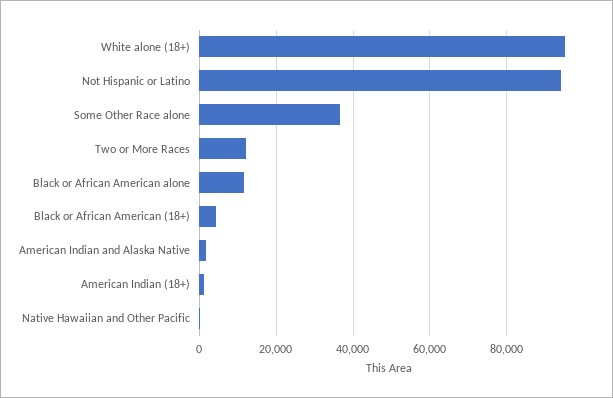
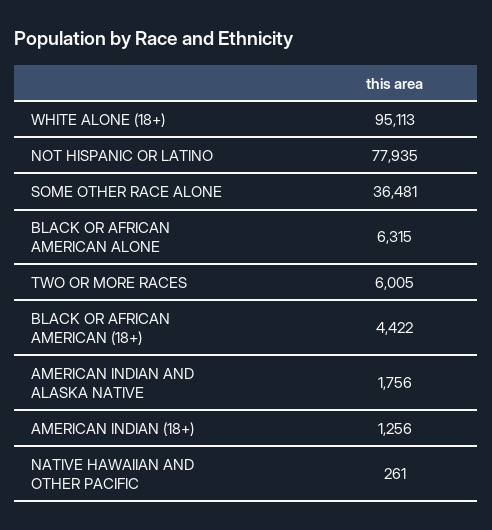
Not Hispanic or Latino: 94000 -> 77935
Two or More Races: 12000 -> 6005
Black or African American alone: 12000 -> 6315

